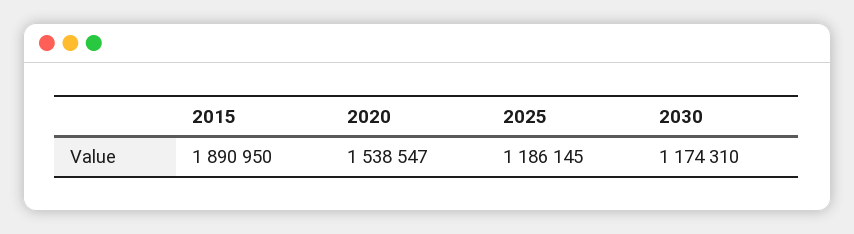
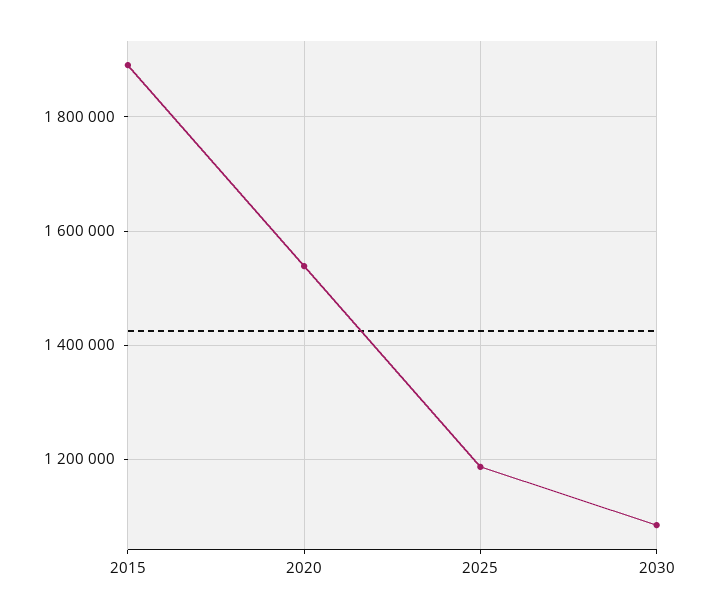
2030: 1174310 -> 1080000

